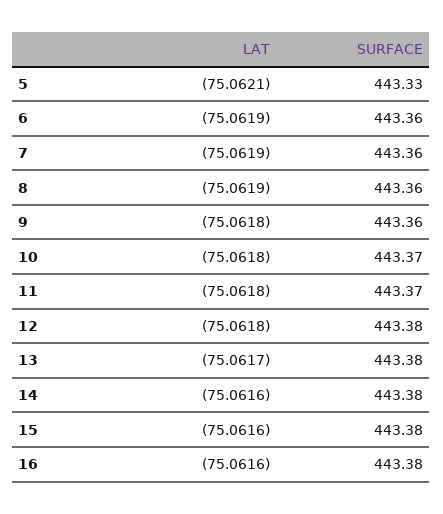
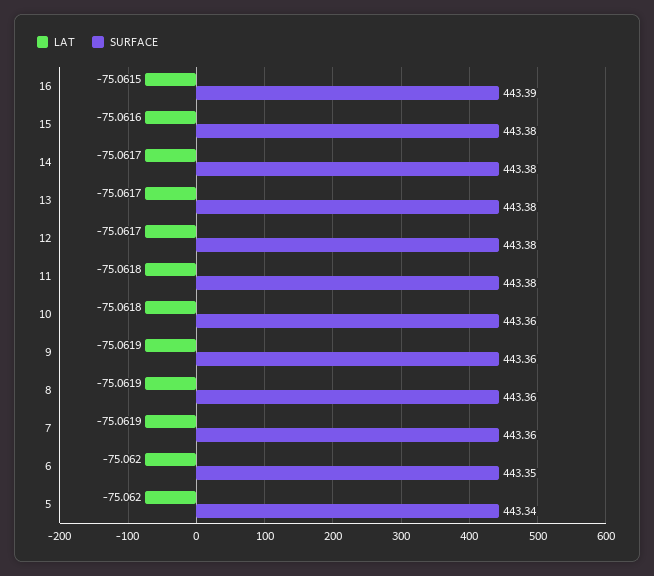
LAT, 5: -75.0621 -> -75.062
SURFACE, 5: 443.33 -> 443.34
LAT, 6: -75.0619 -> -75.062
SURFACE, 6: 443.36 -> 443.35
LAT, 9: -75.0618 -> -75.0619
SURFACE, 10: 443.37 -> 443.36
SURFACE, 11: 443.37 -> 443.38
LAT, 12: -75.0618 -> -75.0617
LAT, 14: -75.0616 -> -75.0617
LAT, 16: -75.0616 -> -75.0615
SURFACE, 16: 443.38 -> 443.39

